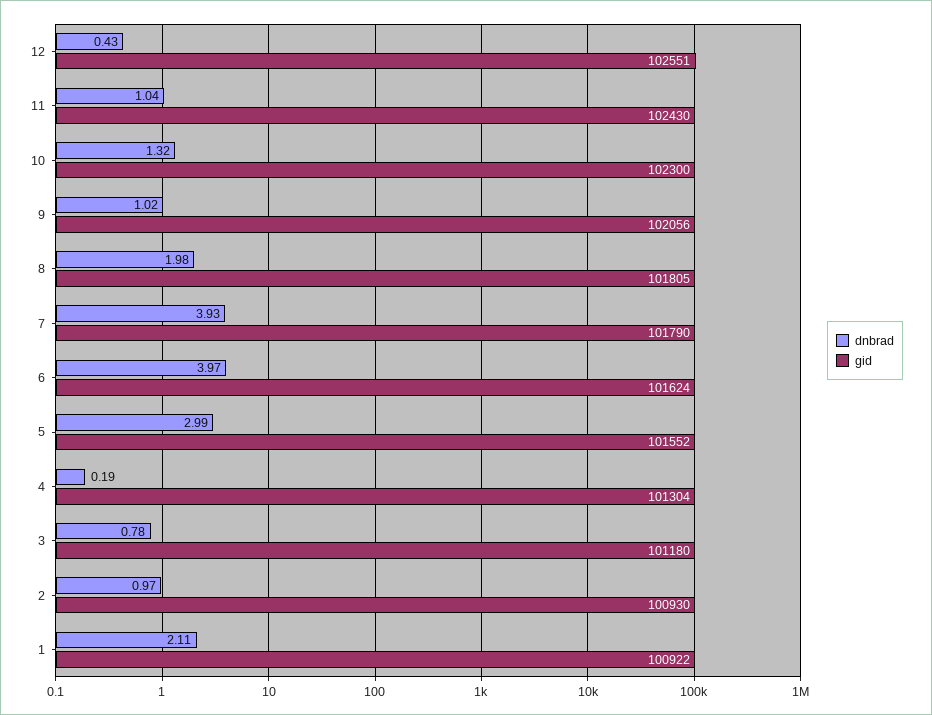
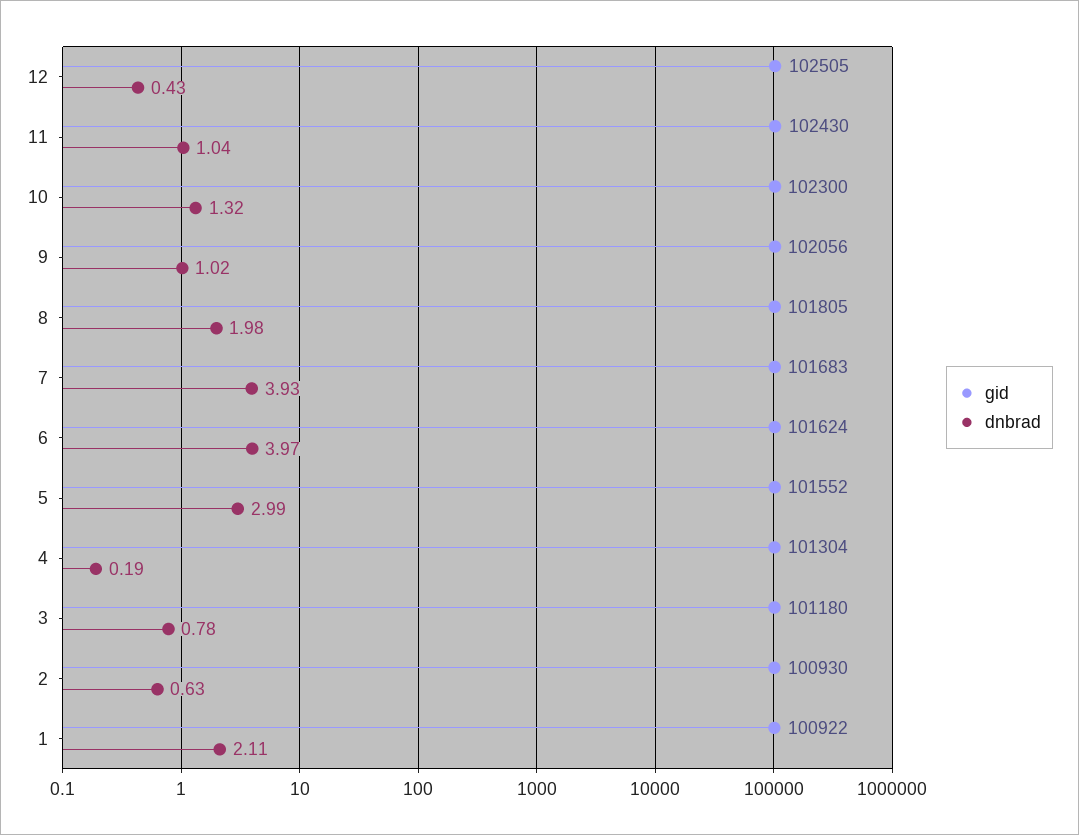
gid, 12: 102551 -> 102505
gid, 7: 101790 -> 101683
dnbrad, 2: 0.97 -> 0.63

